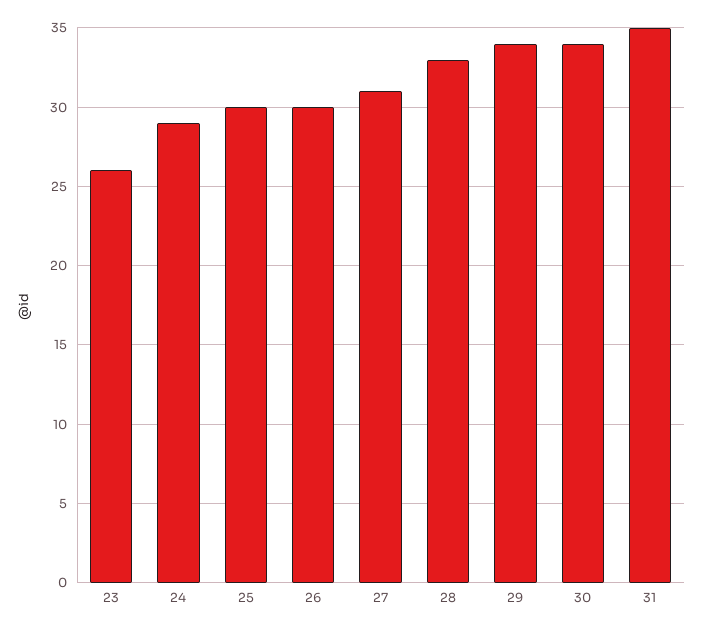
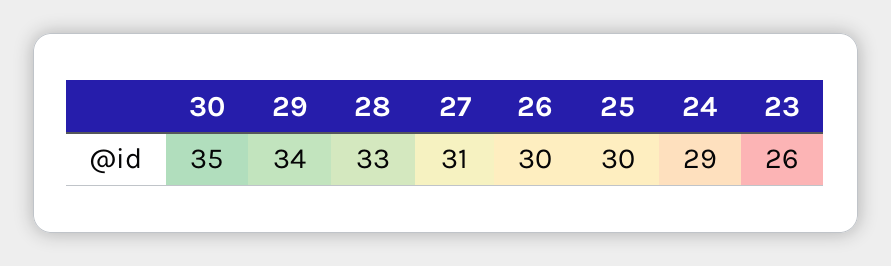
30: 34 -> 35
31: 35 -> none

